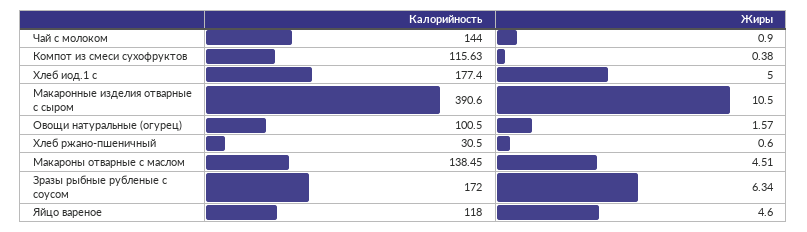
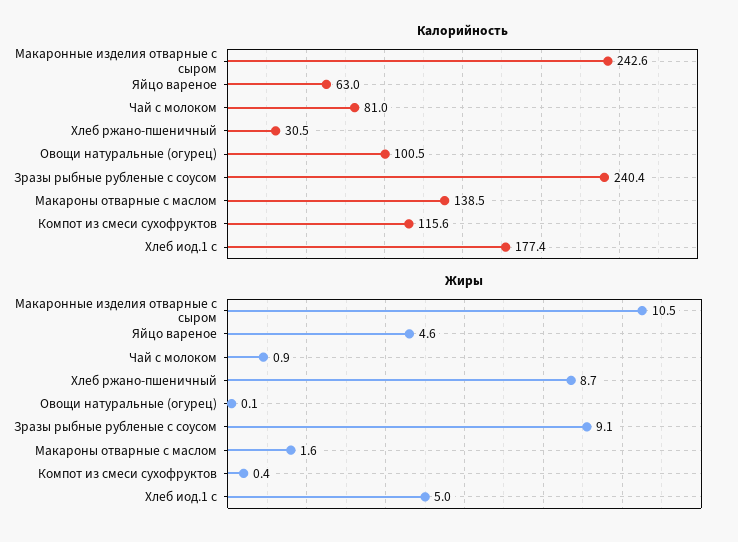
Калорийность, Чай с молоком: 144 -> 81
Калорийность, Макаронные изделия отварные с сыром: 390.6 -> 242.6
Жиры, Овощи натуральные (огурец): 1.57 -> 0.1
Жиры, Хлеб ржано-пшеничный: 0.6 -> 8.7
Жиры, Макароны отварные с маслом: 4.51 -> 1.6
Калорийность, Зразы рыбные рубленые с соусом: 172 -> 240.4
Жиры, Зразы рыбные рубленые с соусом: 6.34 -> 9.1
Калорийность, Яйцо вареное: 118 -> 63

